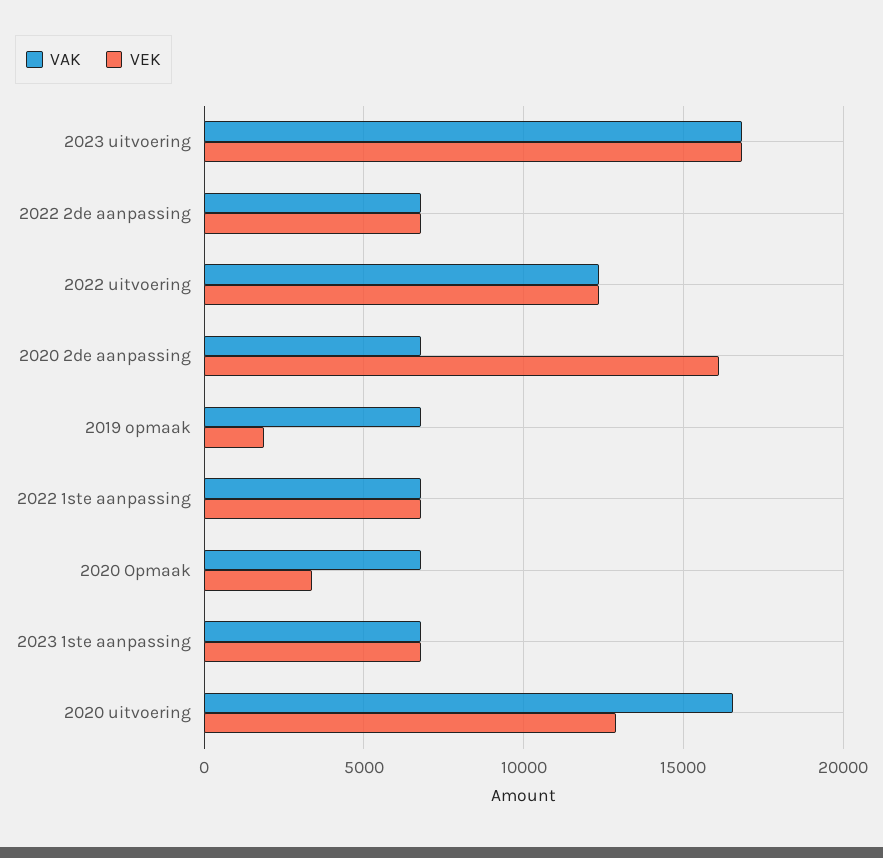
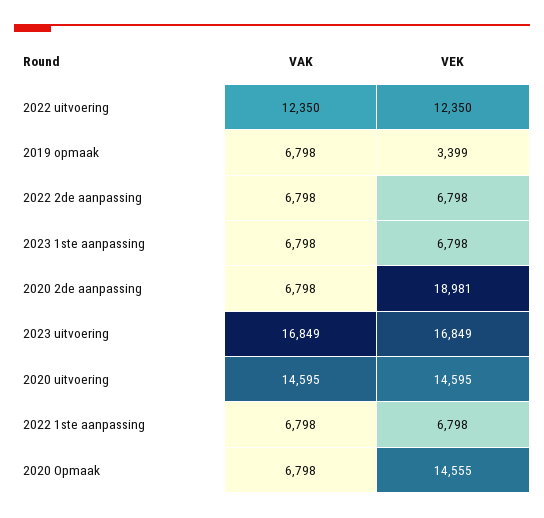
VEK, 2020 2de aanpassing: 16000 -> 18981
VEK, 2019 opmaak: 2000 -> 3399
VEK, 2020 Opmaak: 3500 -> 14555
VAK, 2020 uitvoering: 16500 -> 14595
VEK, 2020 uitvoering: 13000 -> 14595

